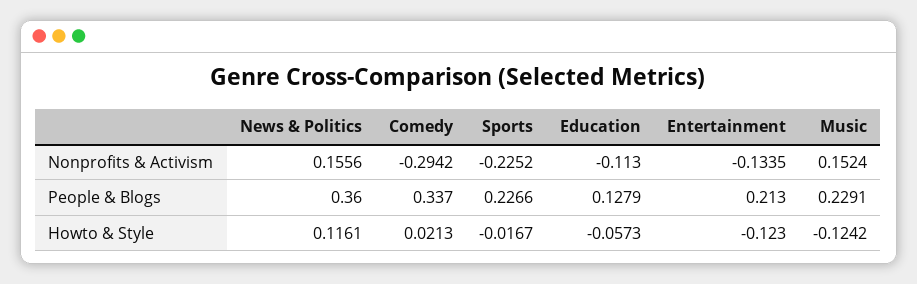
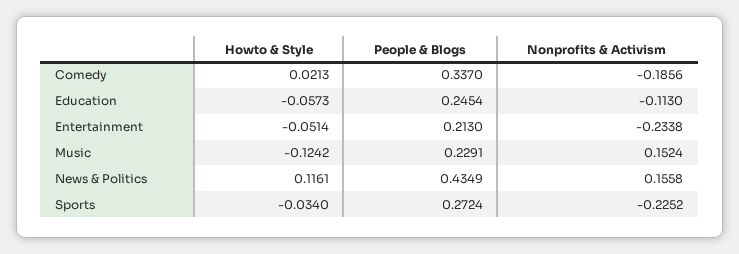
News & Politics, Nonprofits & Activism: 0.1556 -> 0.1558
Comedy, Nonprofits & Activism: -0.2942 -> -0.1856
Entertainment, Nonprofits & Activism: -0.1335 -> -0.2338
News & Politics, People & Blogs: 0.36 -> 0.4349
Sports, People & Blogs: 0.2266 -> 0.2724
Education, People & Blogs: 0.1279 -> 0.2454
Sports, Howto & Style: -0.0167 -> -0.034
Entertainment, Howto & Style: -0.123 -> -0.0514

